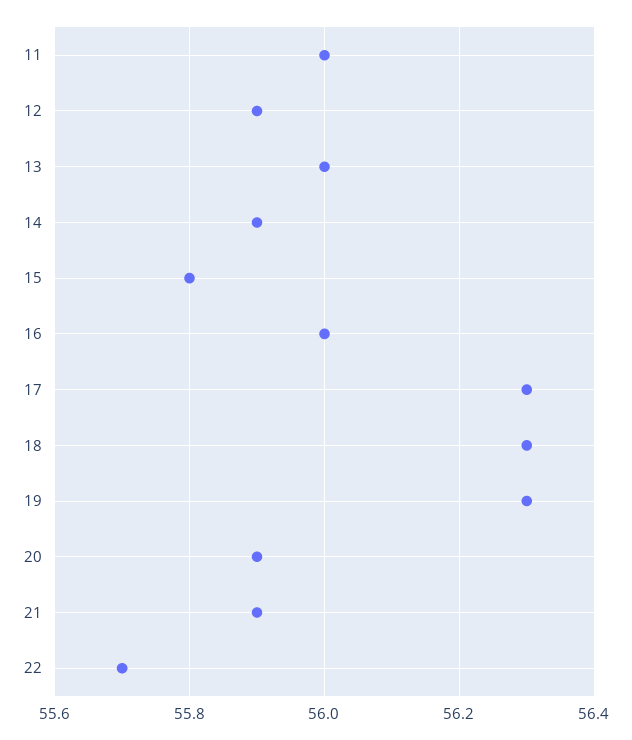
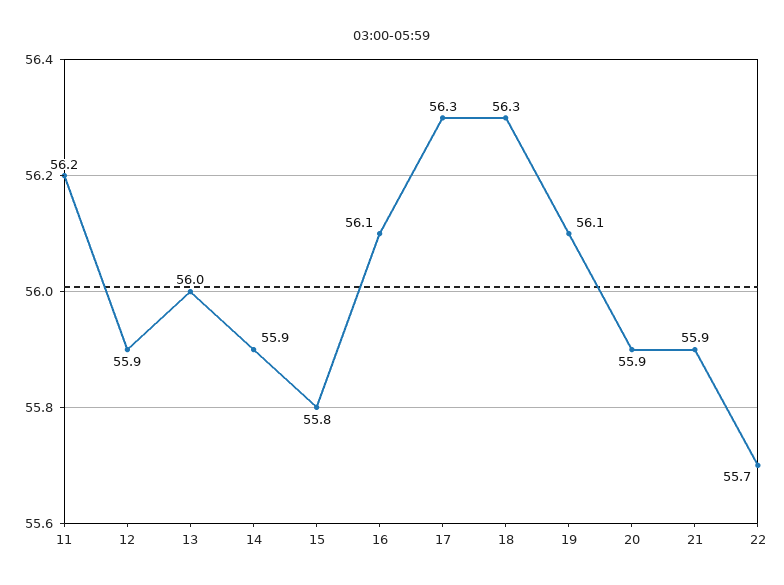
11: 56 -> 56.2
16: 56 -> 56.1
19: 56.3 -> 56.1

